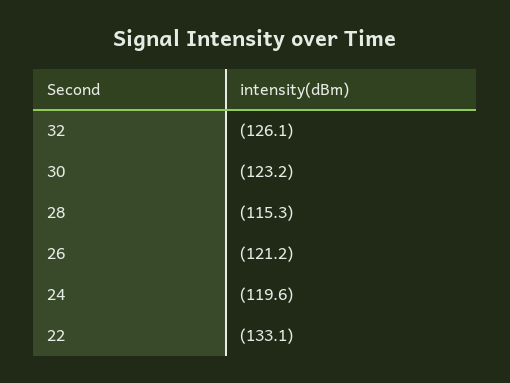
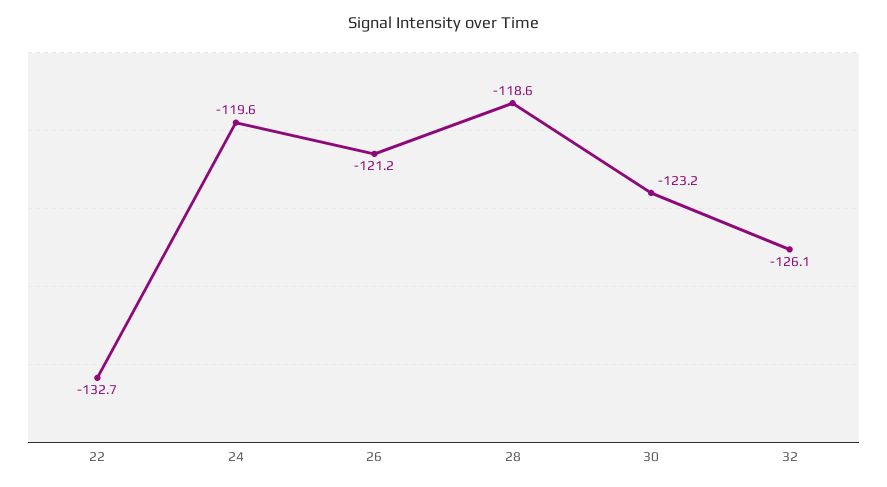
28: -115.3 -> -118.6
22: -133.1 -> -132.7

